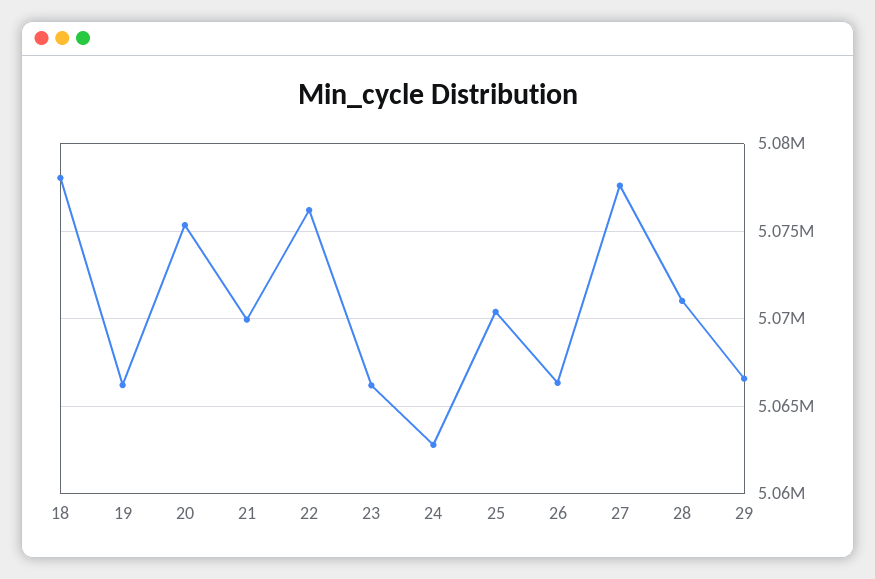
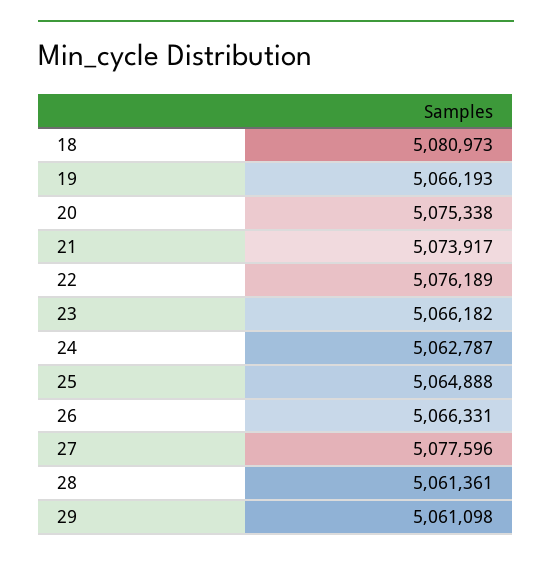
18: 5078000 -> 5080973
21: 5070000 -> 5073917
25: 5070500 -> 5064888
28: 5071000 -> 5061361
29: 5066500 -> 5061098

